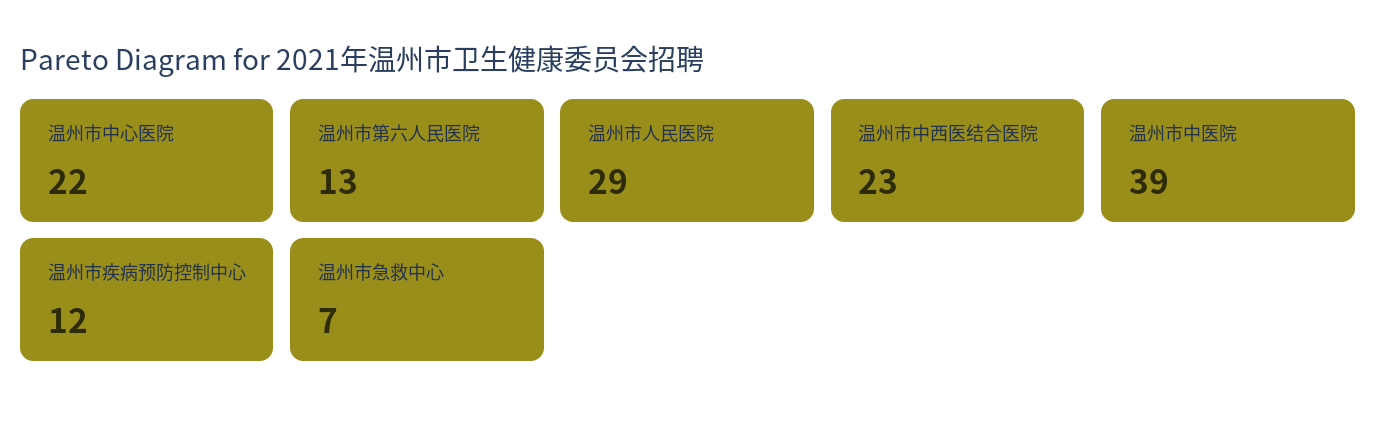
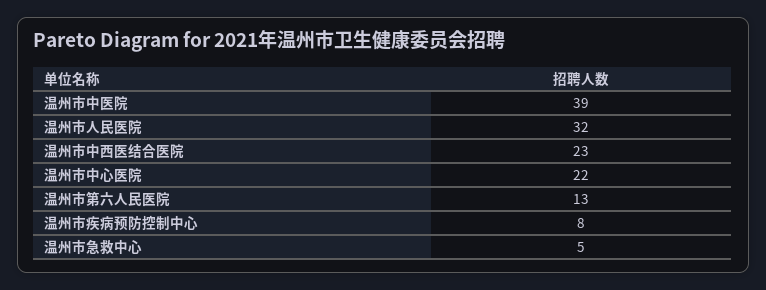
温州市人民医院: 29 -> 32
温州市疾病预防控制中心: 12 -> 8
温州市急救中心: 7 -> 5

